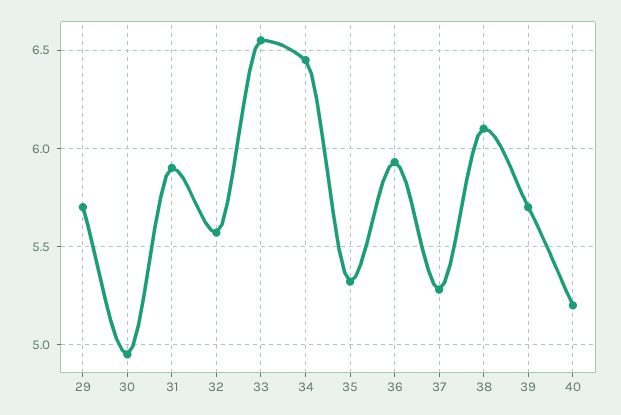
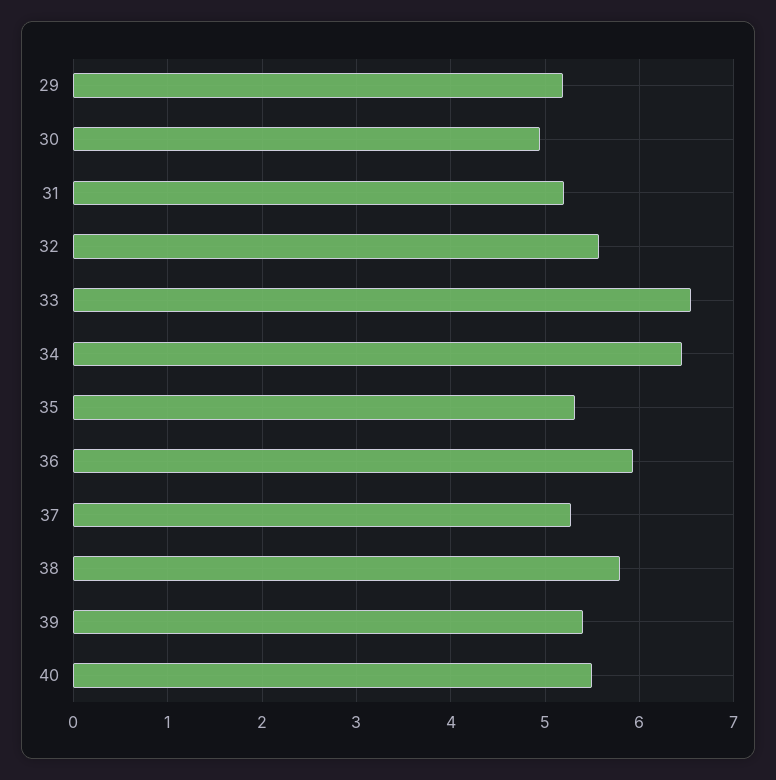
29: 5.7 -> 5.2
31: 5.9 -> 5.2
38: 6.1 -> 5.8
39: 5.7 -> 5.4
40: 5.2 -> 5.5

